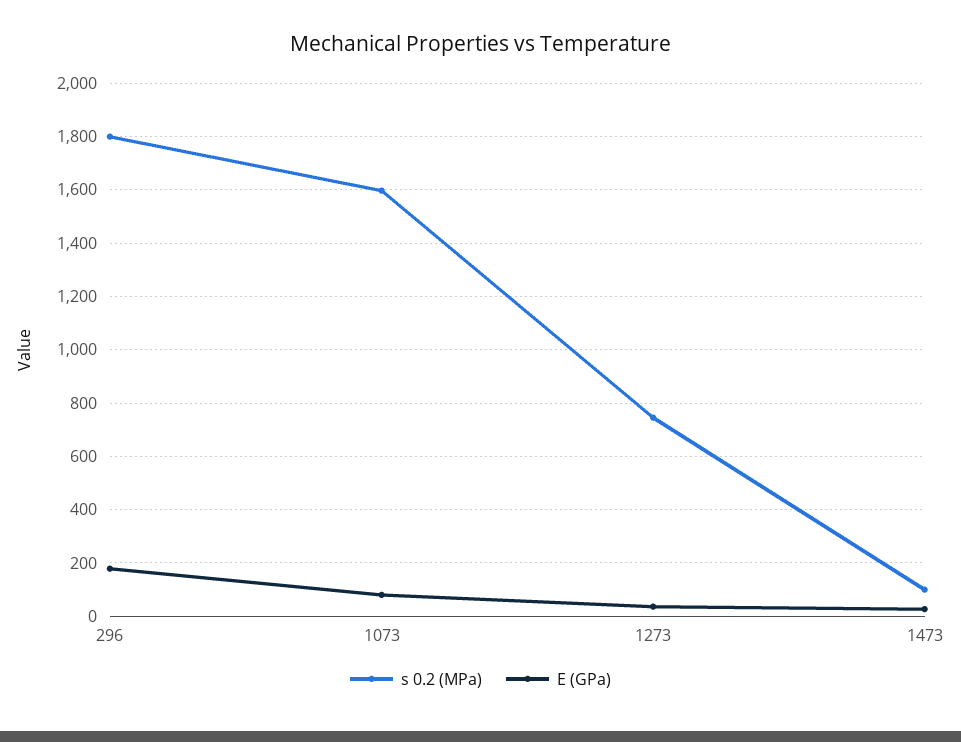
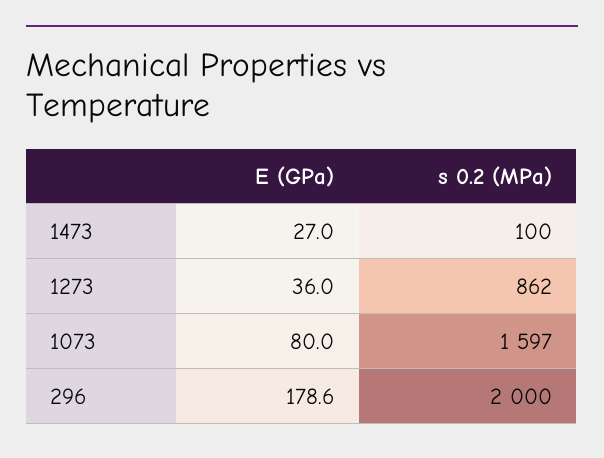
s 0.2 (MPa), 296: 1800 -> 2000
s 0.2 (MPa), 1273: 750 -> 862

